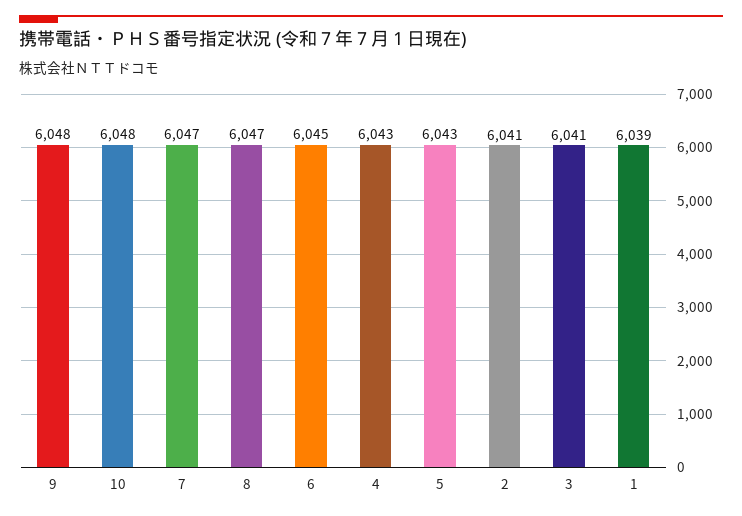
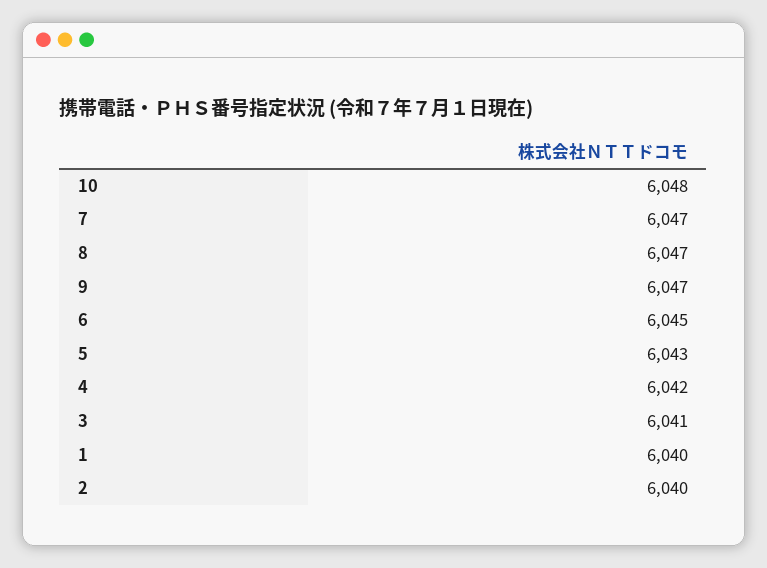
9: 6048 -> 6047
4: 6043 -> 6042
2: 6041 -> 6040
1: 6039 -> 6040

